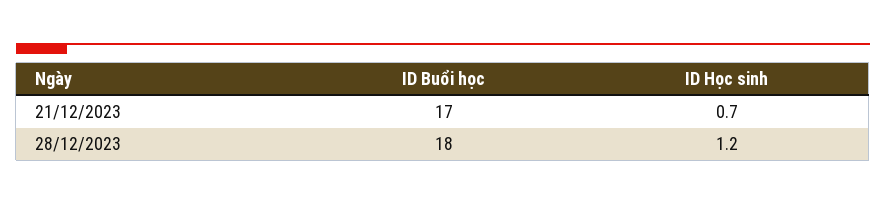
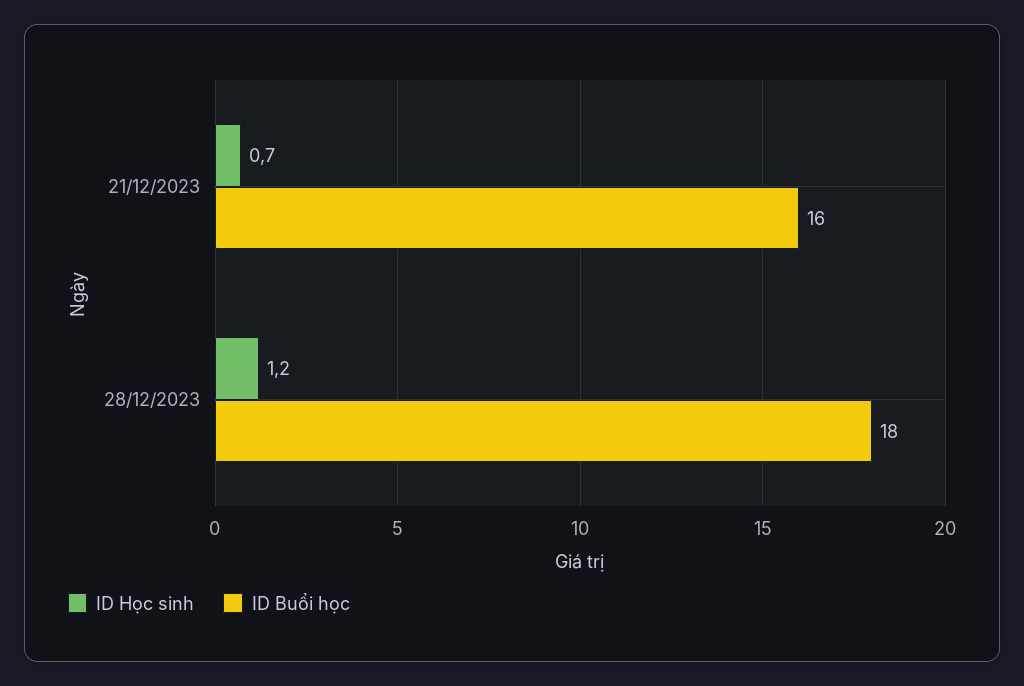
ID Buổi học, 21/12/2023: 17 -> 16

